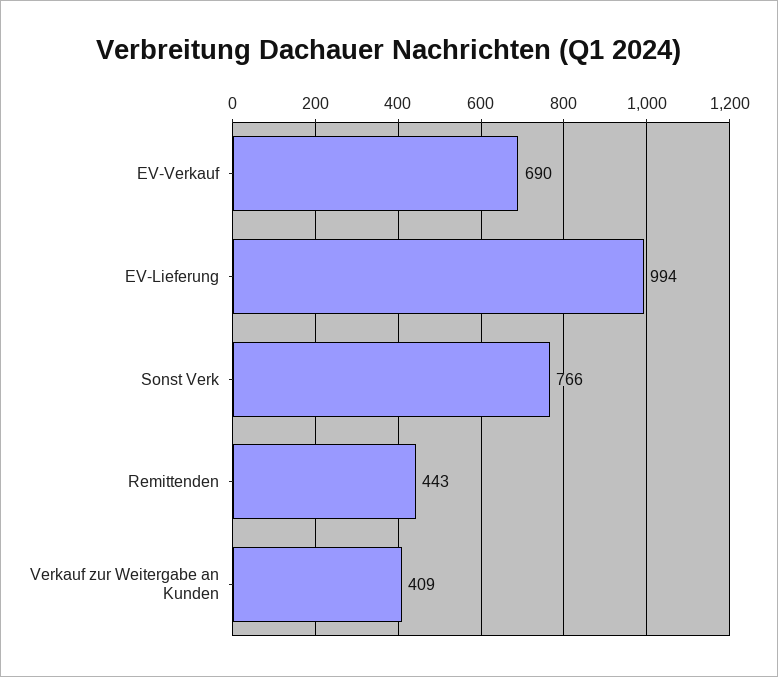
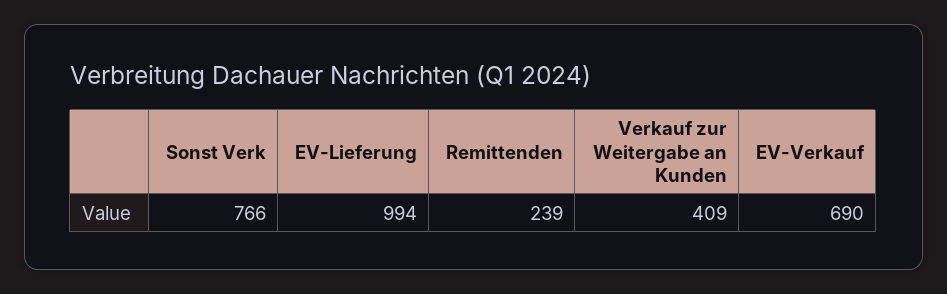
Remittenden: 443 -> 239

